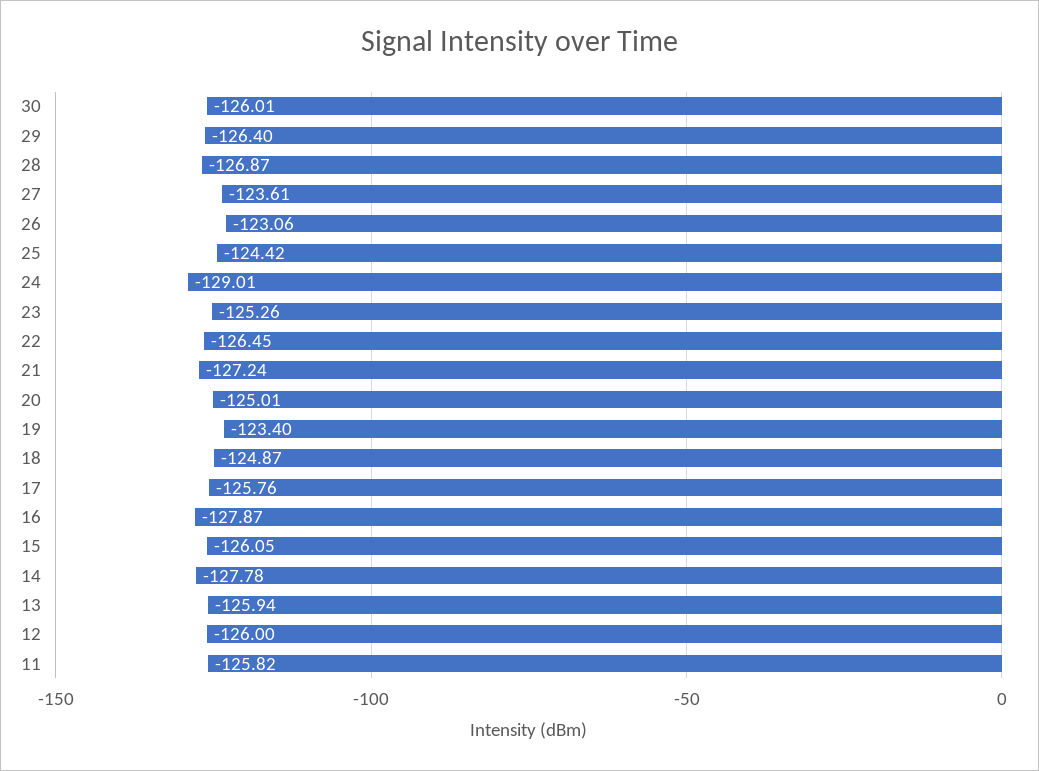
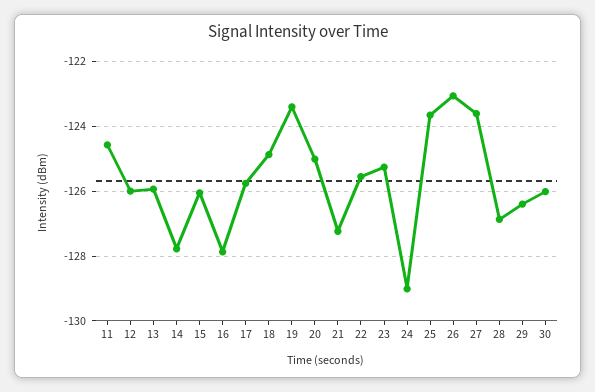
25: -124.42 -> -123.6
22: -126.45 -> -125.6
11: -125.82 -> -124.6

